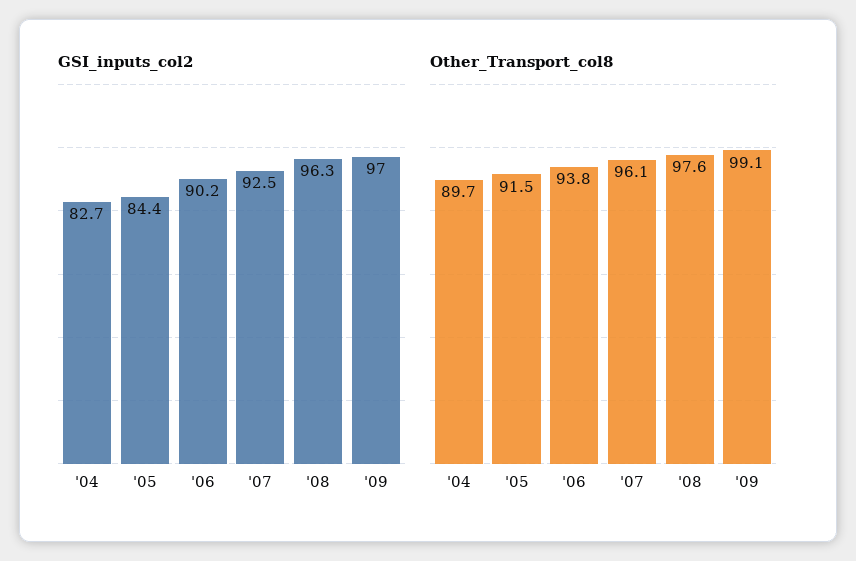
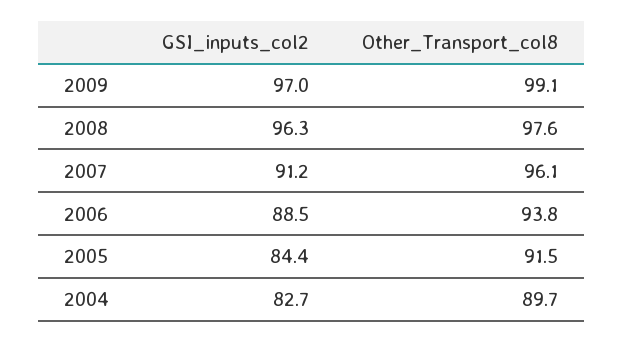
GSI_inputs_col2, '06: 90.2 -> 88.5
GSI_inputs_col2, '07: 92.5 -> 91.2

